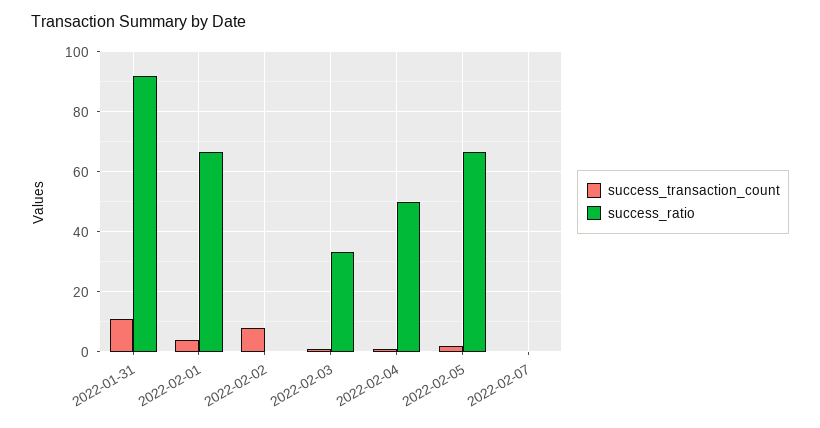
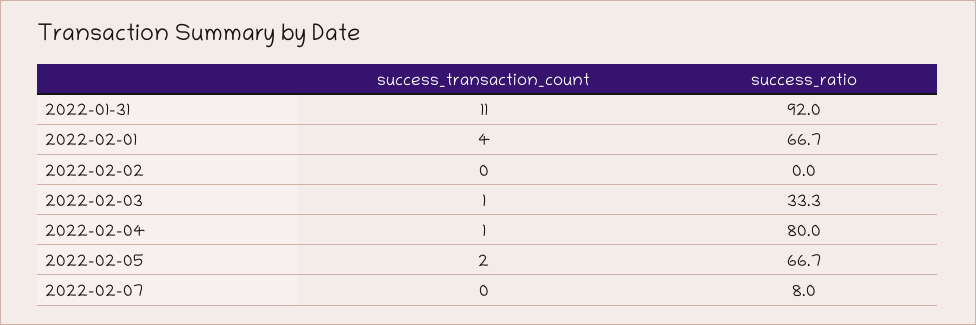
success_transaction_count, 2022-02-02: 7.5 -> 0
success_ratio, 2022-02-04: 50 -> 80
success_ratio, 2022-02-07: 0 -> 8

